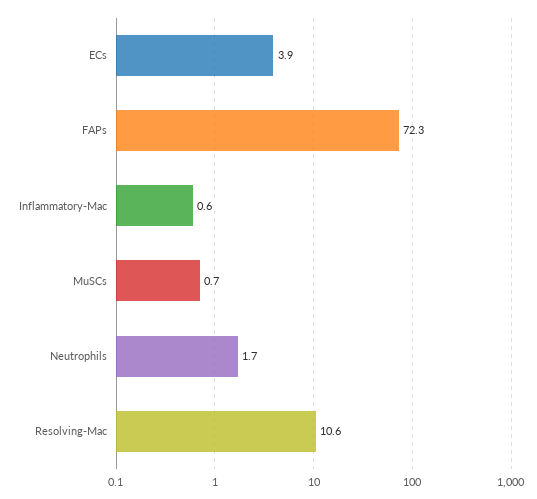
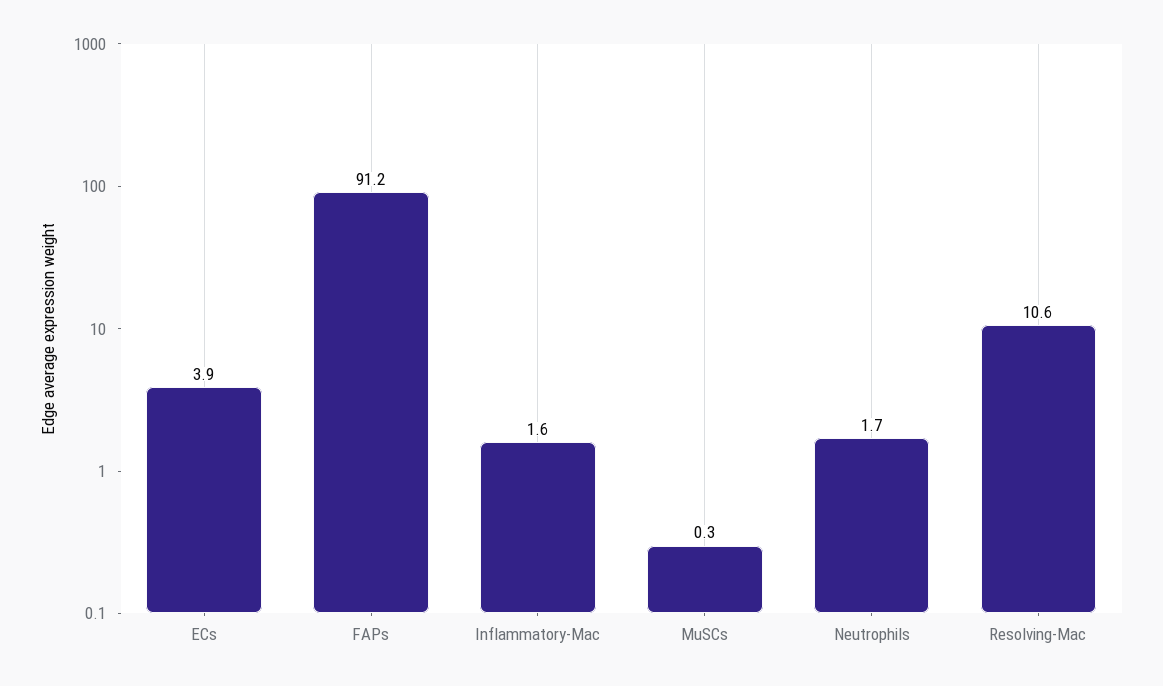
FAPs: 72.3 -> 91.2
Inflammatory-Mac: 0.6 -> 1.6
MuSCs: 0.7 -> 0.3

